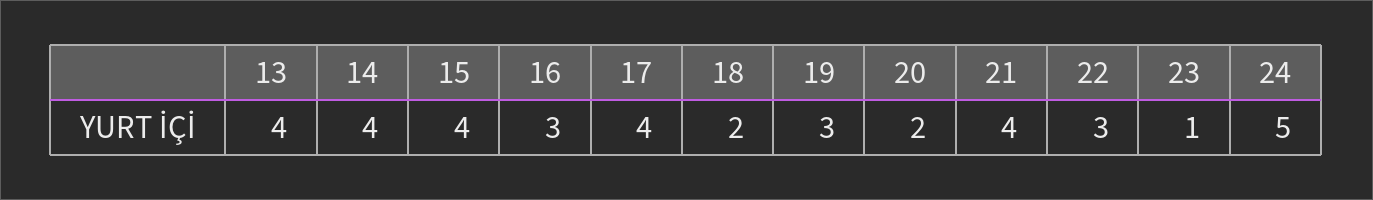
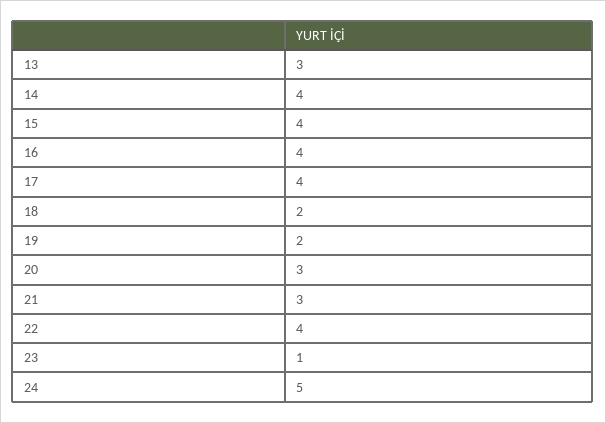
13: 4 -> 3
16: 3 -> 4
19: 3 -> 2
20: 2 -> 3
21: 4 -> 3
22: 3 -> 4

